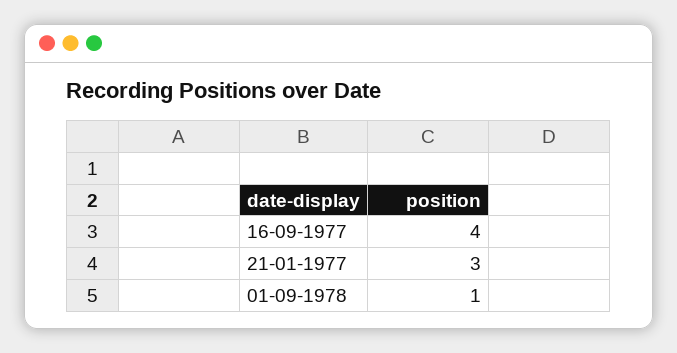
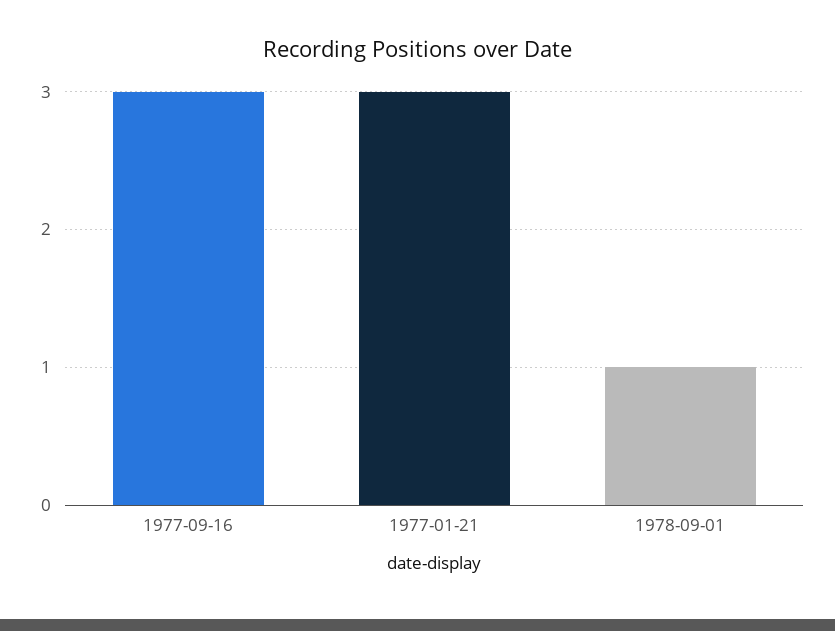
16-09-1977: 4 -> 3

